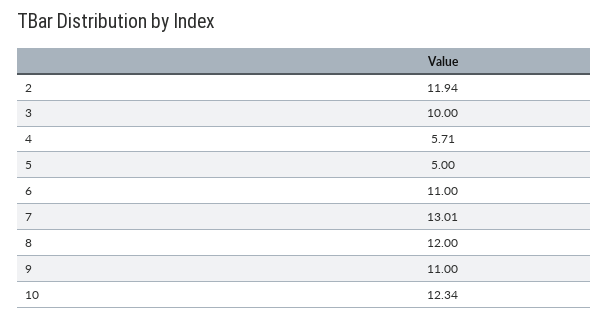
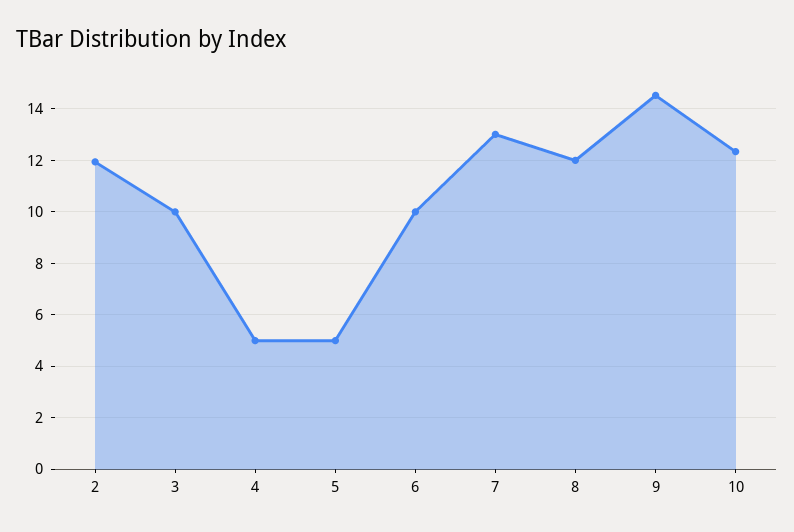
4: 5.71 -> 5
6: 11 -> 10
9: 11 -> 14.5

